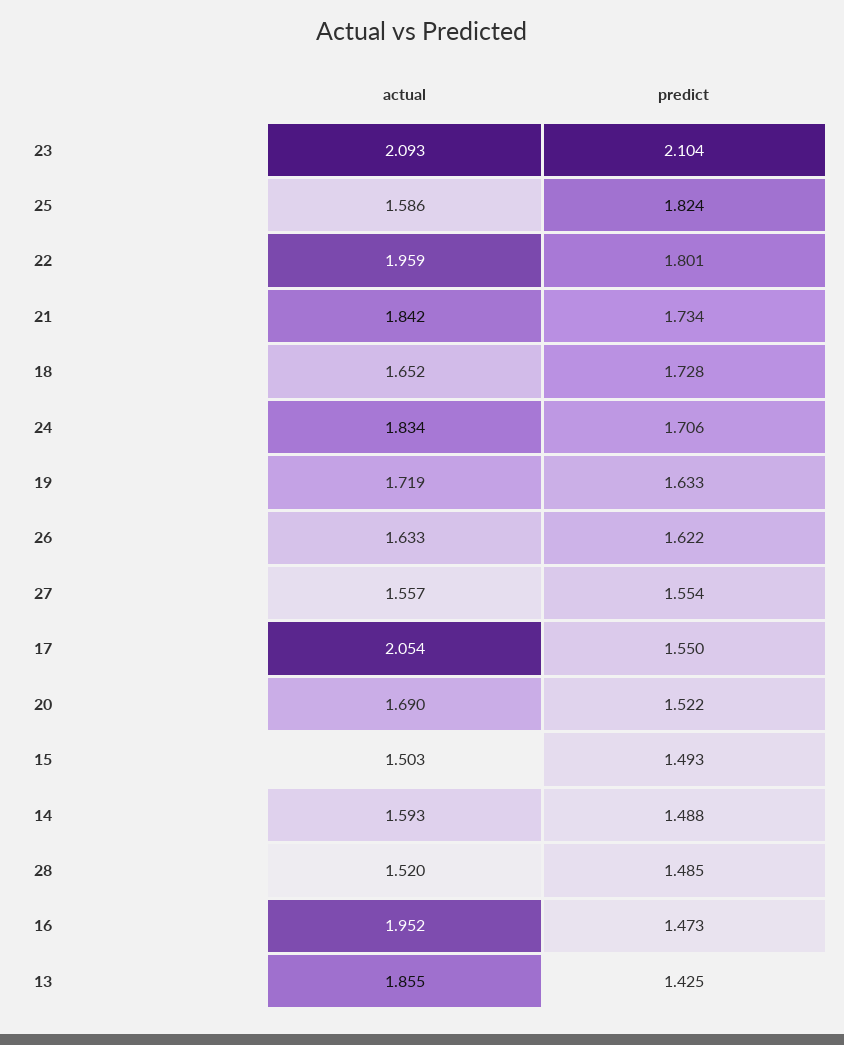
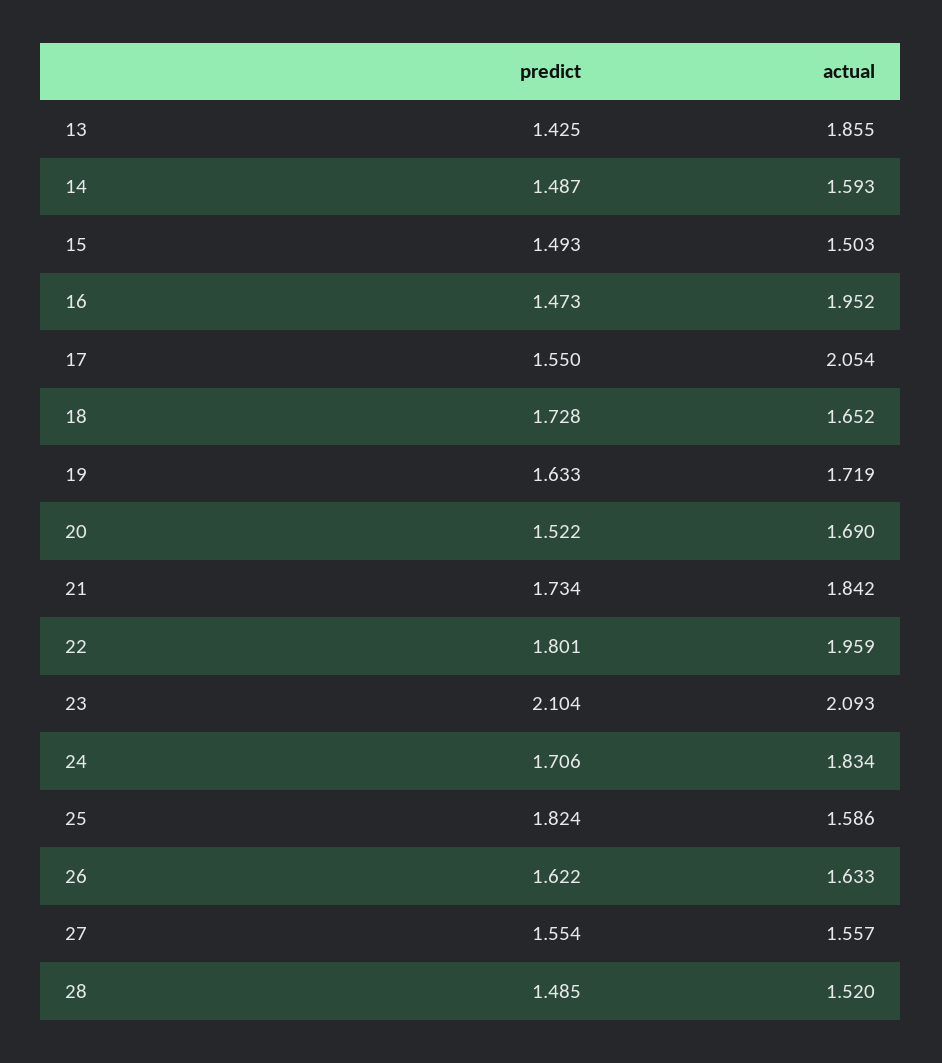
predict, 14: 1.488 -> 1.487

